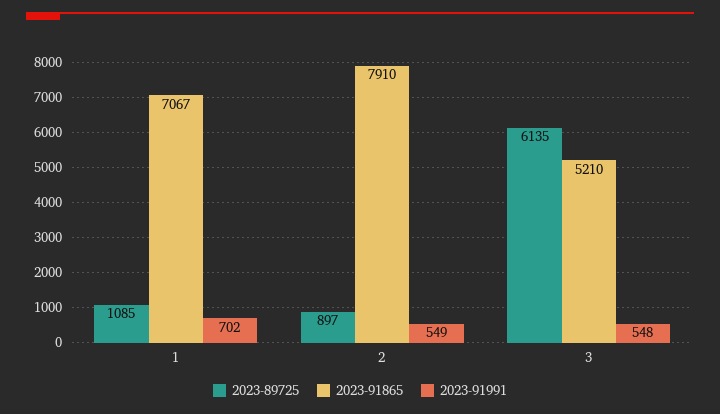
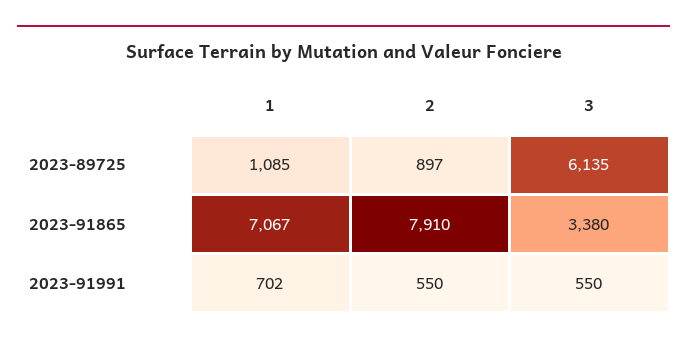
2023-91991, 2: 549 -> 550
2023-91865, 3: 5210 -> 3380
2023-91991, 3: 548 -> 550

